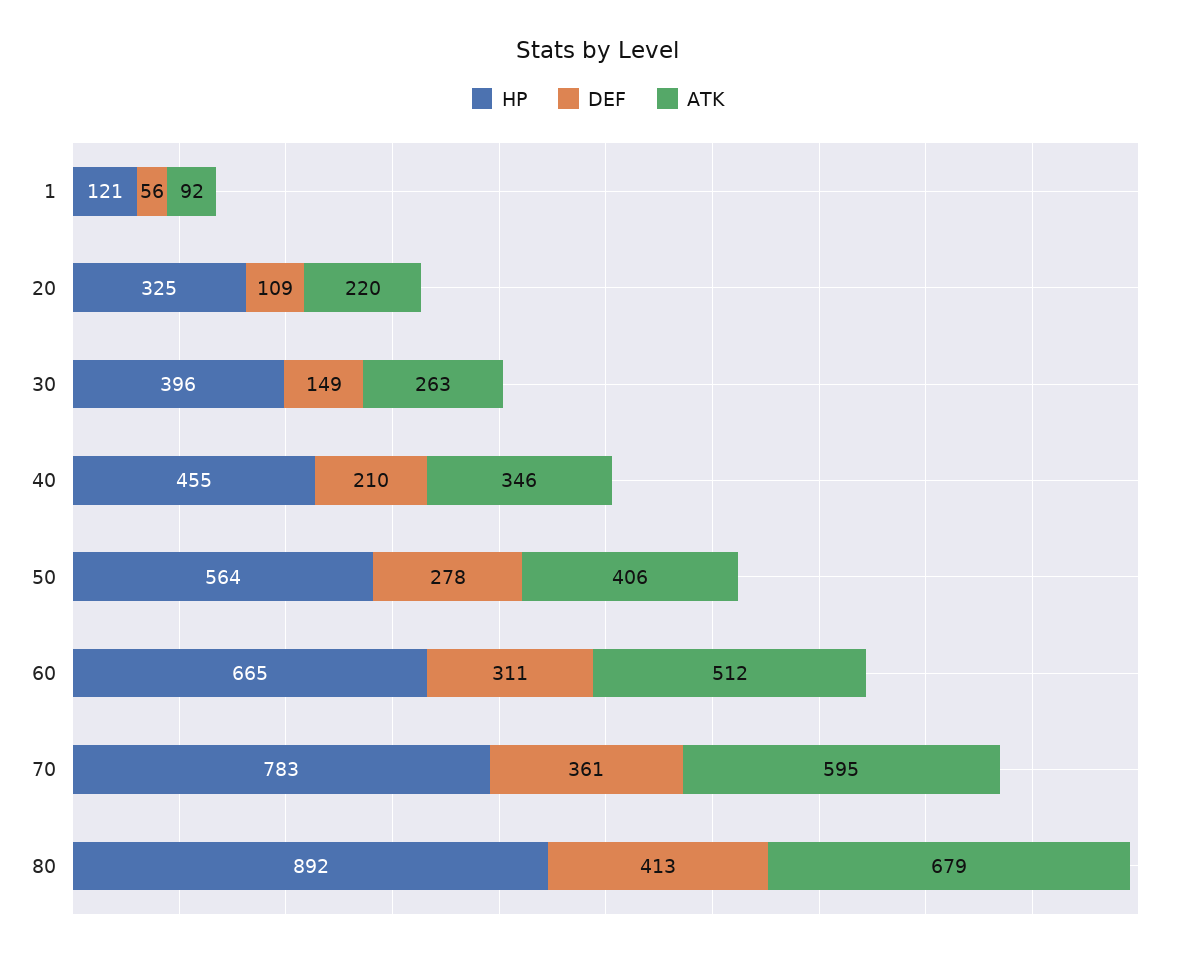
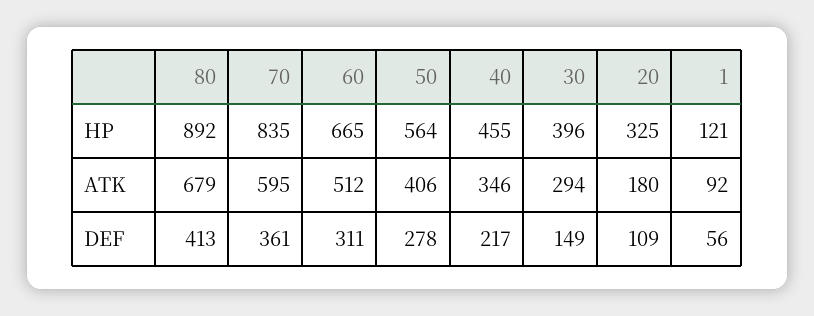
ATK, 20: 220 -> 180
ATK, 30: 263 -> 294
DEF, 40: 210 -> 217
HP, 70: 783 -> 835

